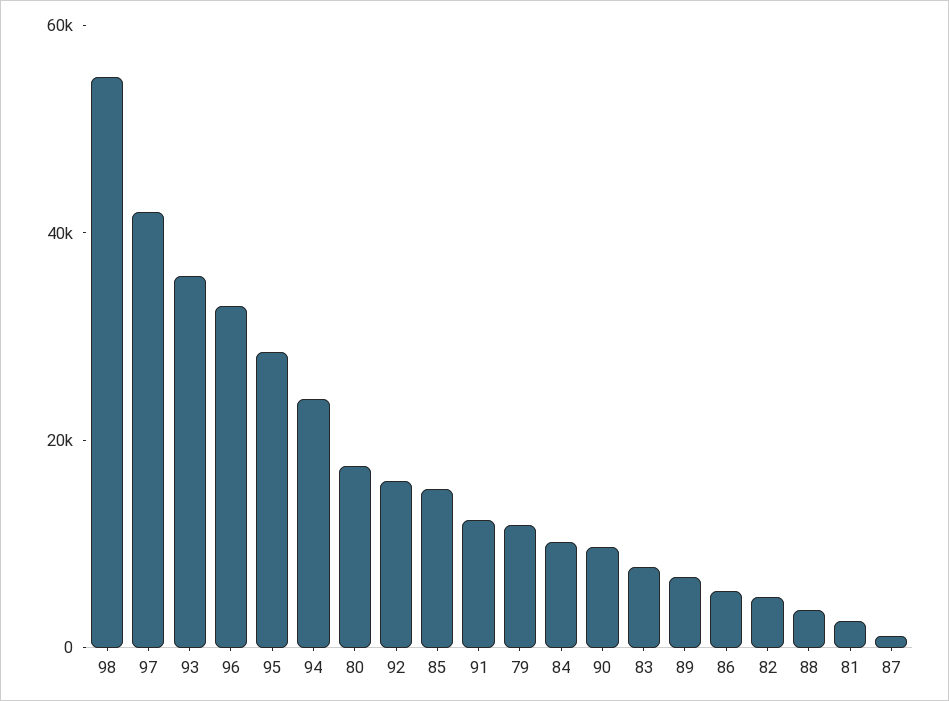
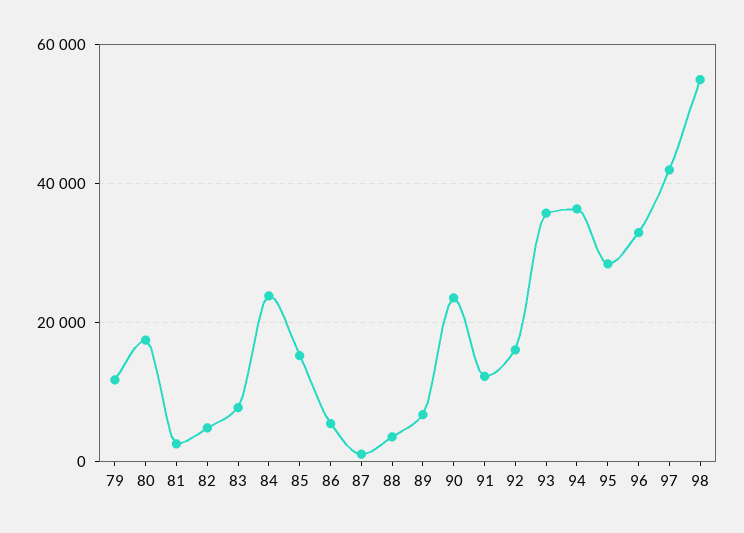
94: 25000 -> 36000
84: 10000 -> 24000
90: 10000 -> 24000

